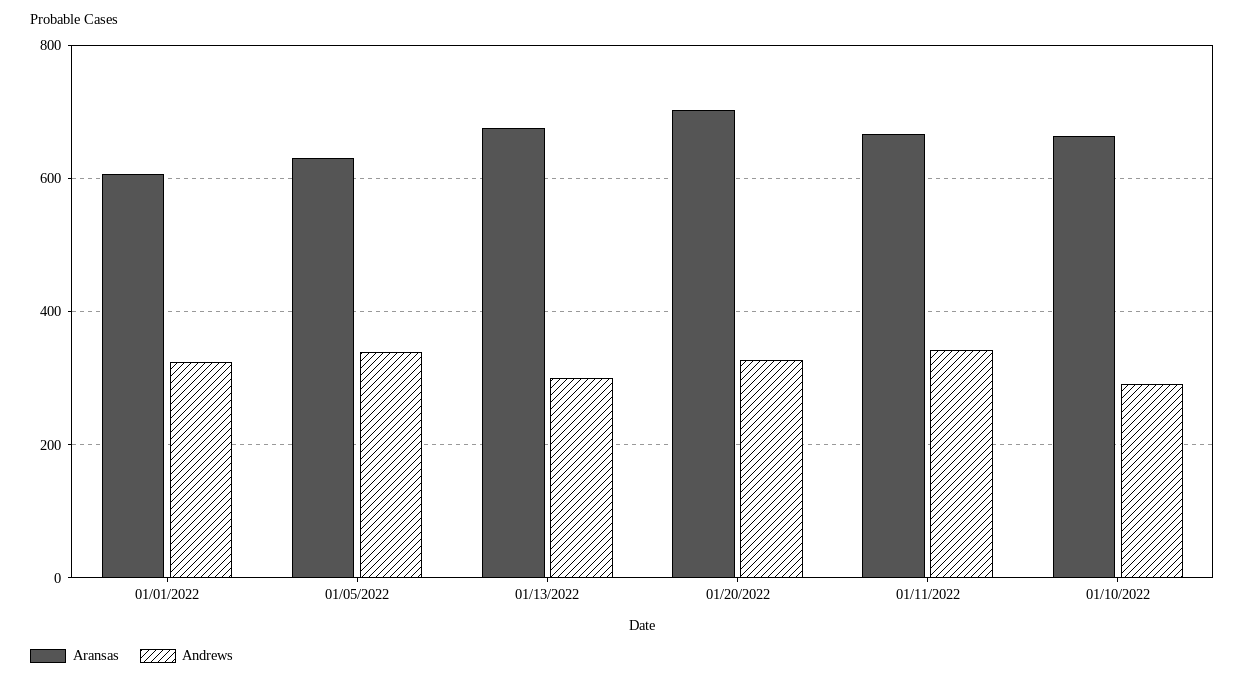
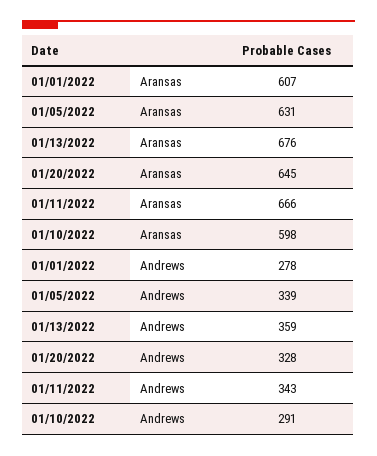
Andrews, 01/01/2022: 320 -> 278
Andrews, 01/13/2022: 300 -> 359
Aransas, 01/20/2022: 700 -> 645
Aransas, 01/10/2022: 660 -> 598

